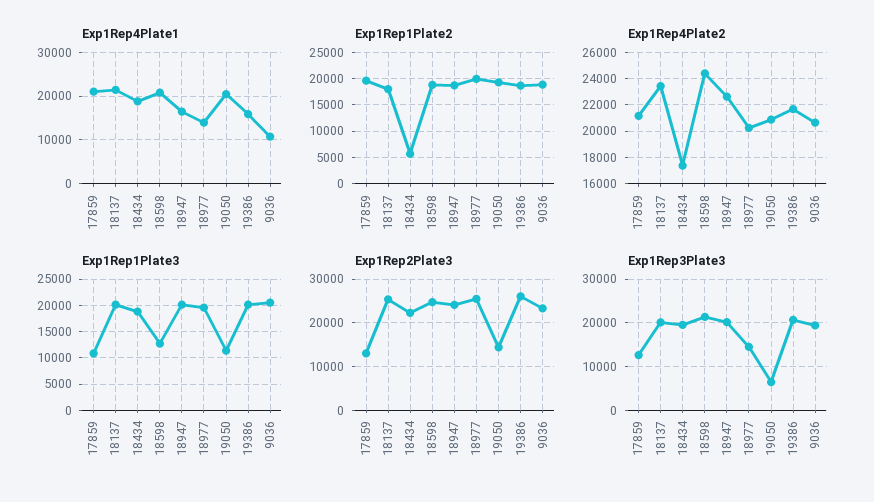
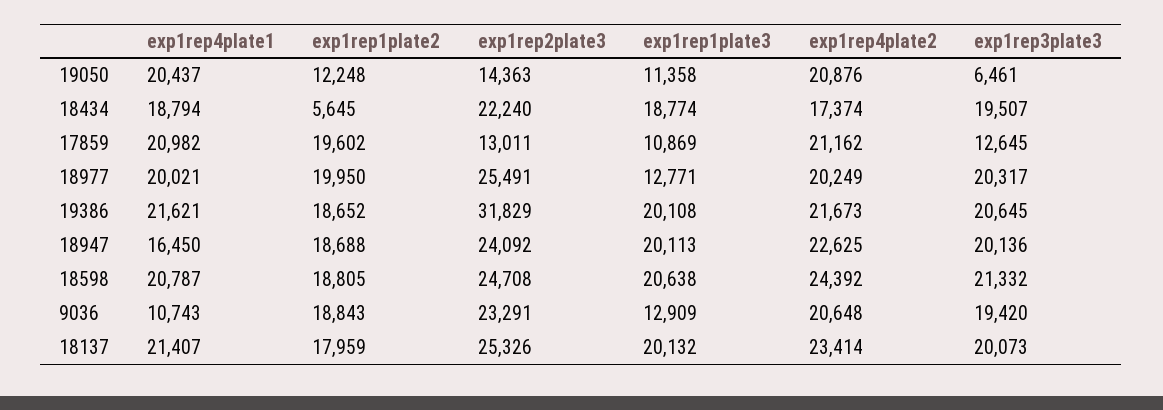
Exp1Rep4Plate1, 18977: 14000 -> 20021
Exp1Rep4Plate1, 19386: 16000 -> 21621
Exp1Rep1Plate2, 19050: 20000 -> 12248
Exp1Rep1Plate3, 18598: 12500 -> 20638
Exp1Rep1Plate3, 18977: 20000 -> 12771
Exp1Rep1Plate3, 9036: 20000 -> 12909
Exp1Rep2Plate3, 19386: 26000 -> 31829
Exp1Rep3Plate3, 18977: 14000 -> 20317

